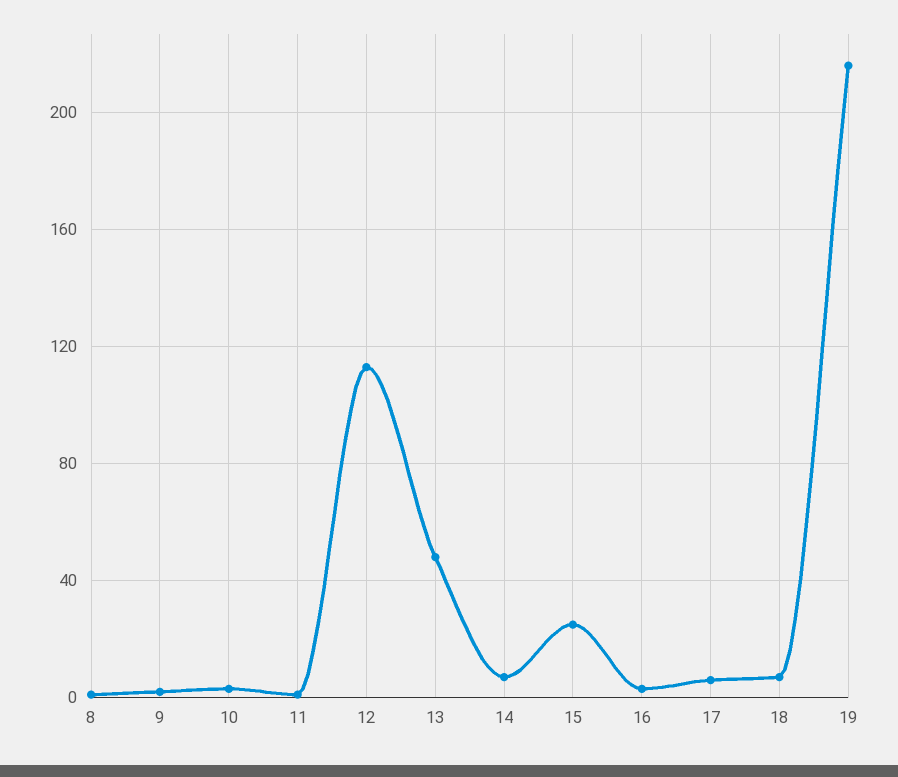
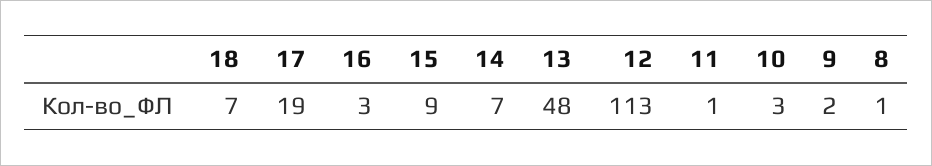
15: 25 -> 9
17: 5 -> 19
19: 215 -> none

